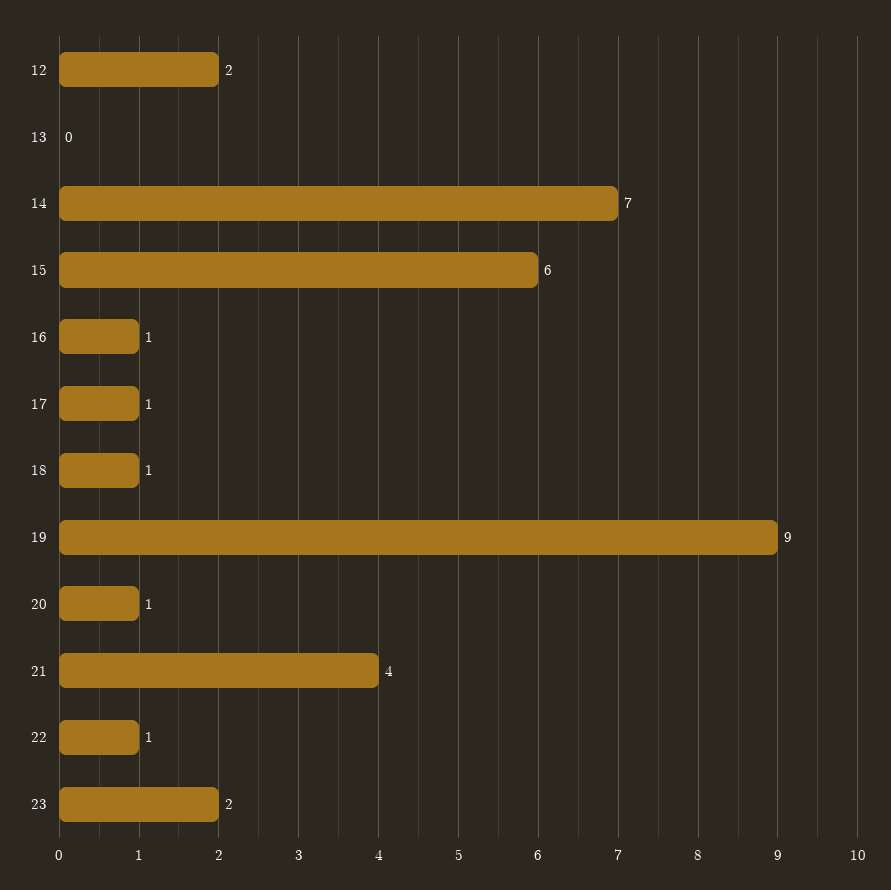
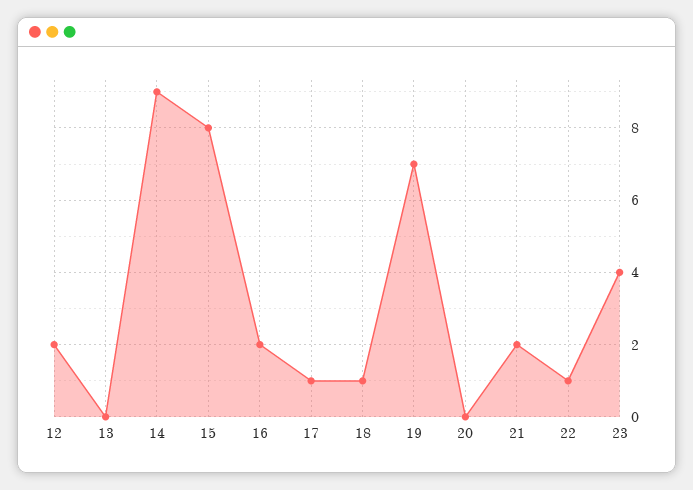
14: 7 -> 9
15: 6 -> 8
16: 1 -> 2
19: 9 -> 7
20: 1 -> 0
21: 4 -> 2
23: 2 -> 4

